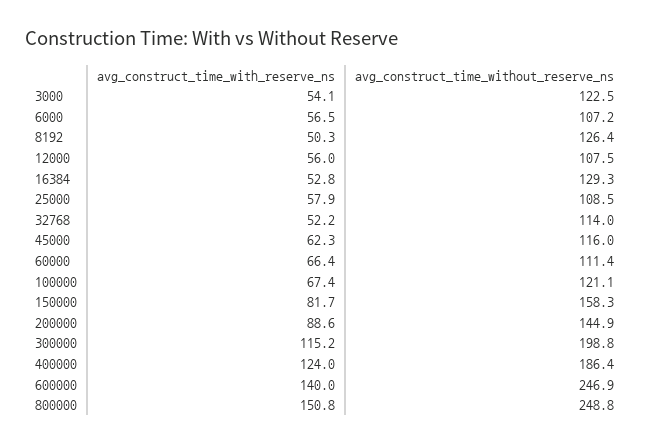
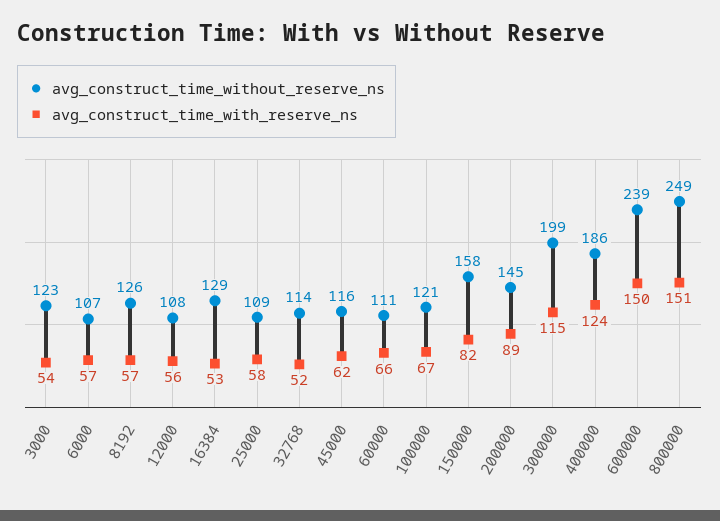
avg_construct_time_with_reserve_ns, 8192: 50.3 -> 57
avg_construct_time_with_reserve_ns, 600000: 140 -> 150
avg_construct_time_without_reserve_ns, 600000: 246.9 -> 239

